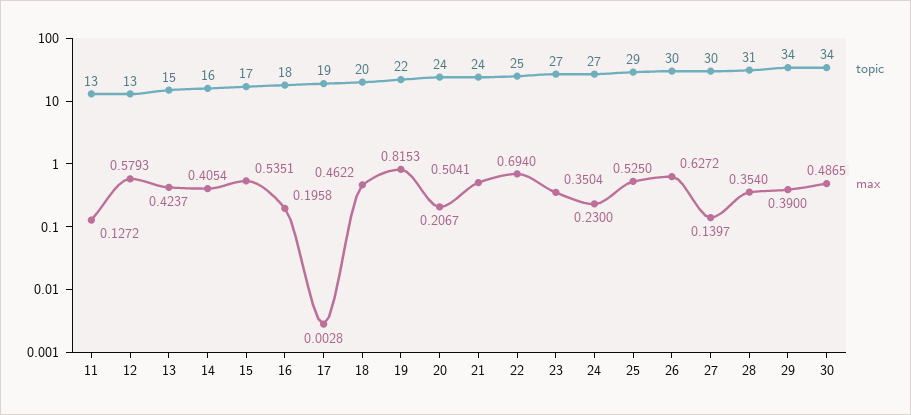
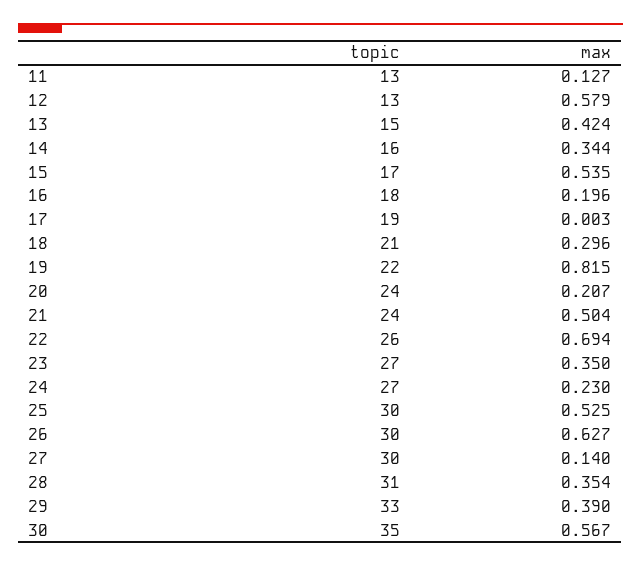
max, 14: 0.4054 -> 0.344
topic, 18: 20 -> 21
max, 18: 0.4622 -> 0.296
topic, 22: 25 -> 26
topic, 25: 29 -> 30
topic, 29: 34 -> 33
topic, 30: 34 -> 35
max, 30: 0.4865 -> 0.567

